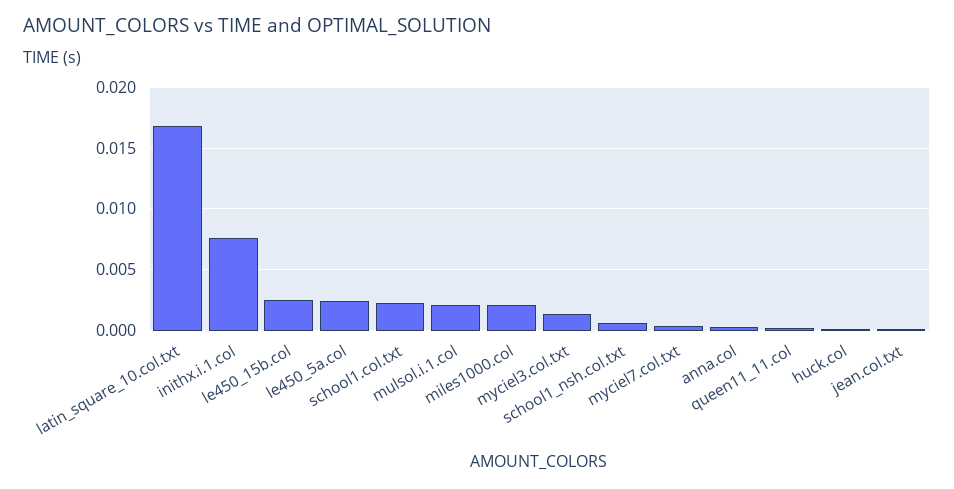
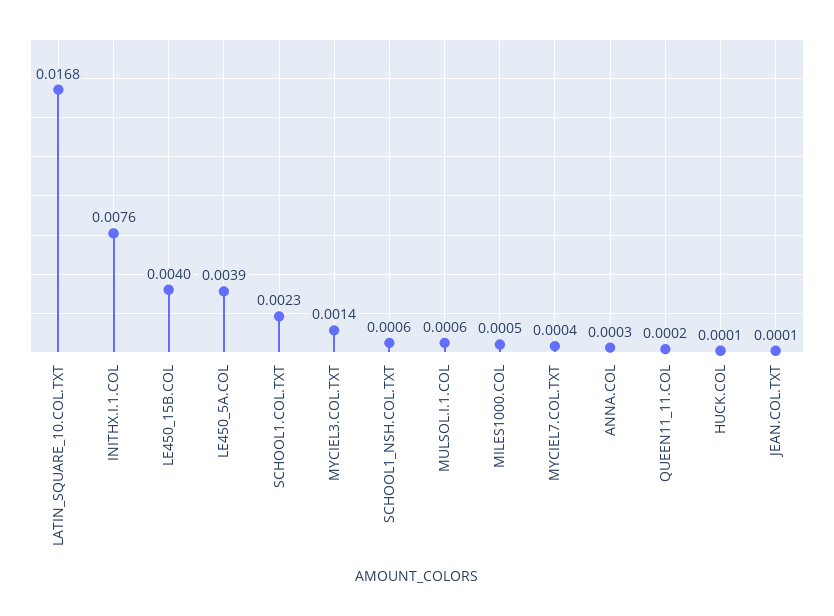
le450_15b.col: 0.0025 -> 0.004
le450_5a.col: 0.0025 -> 0.0039
mulsol.i.1.col: 0.002 -> 0.0006
miles1000.col: 0.002 -> 0.0005

